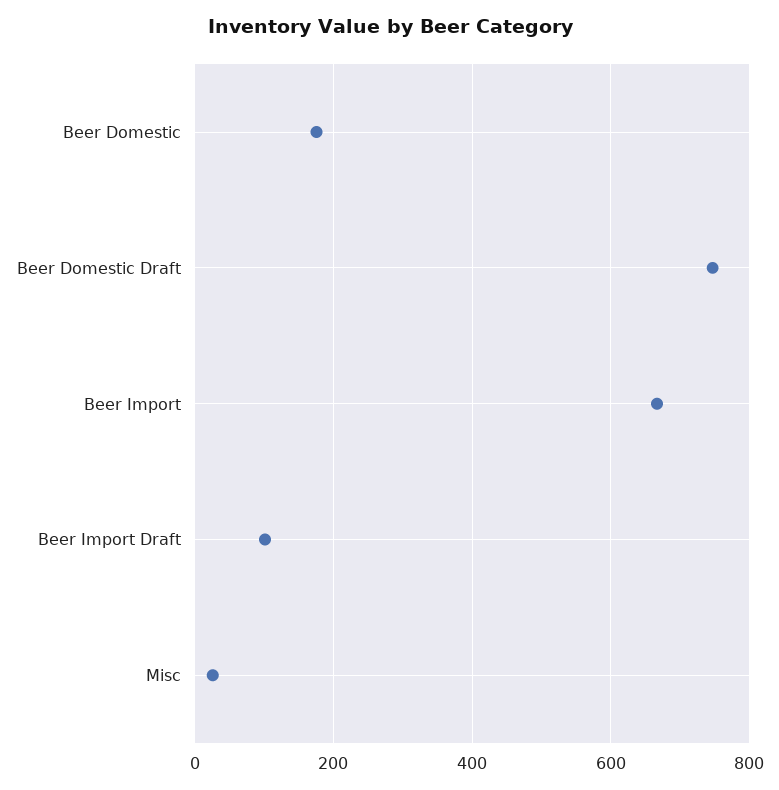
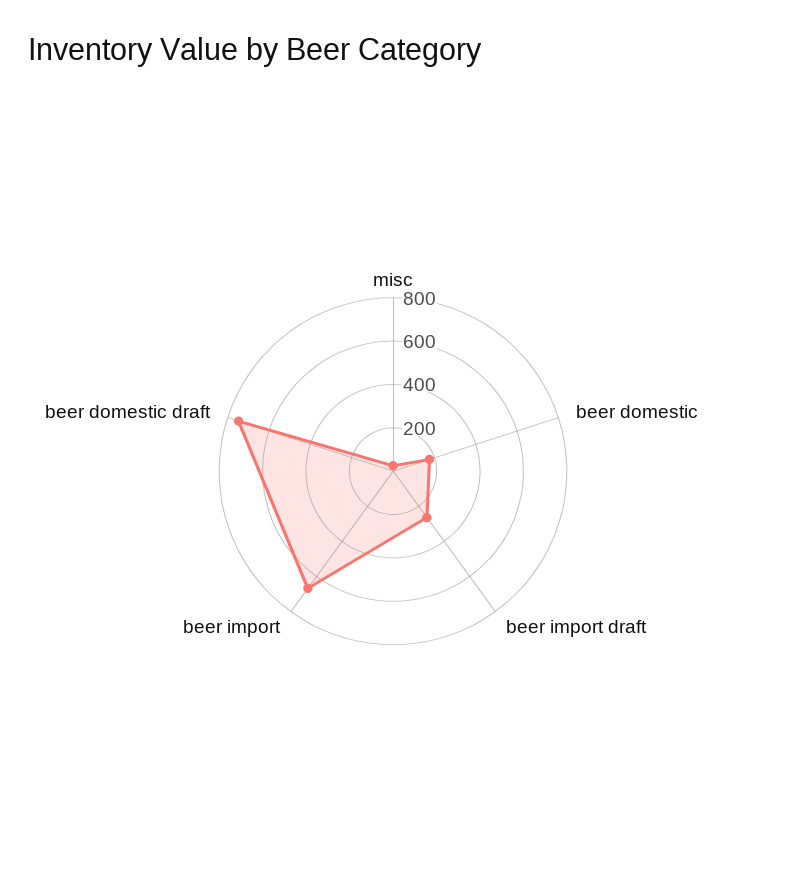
Beer Import Draft: 100 -> 250

